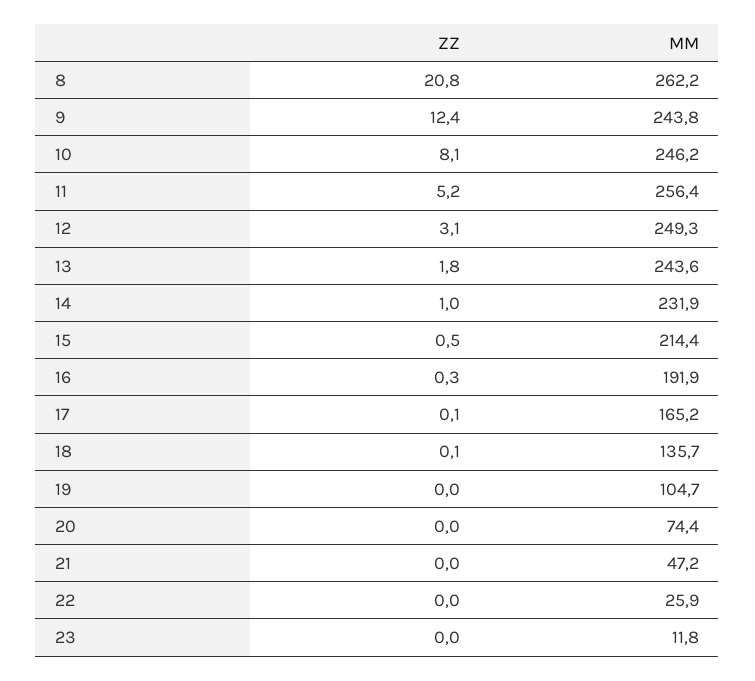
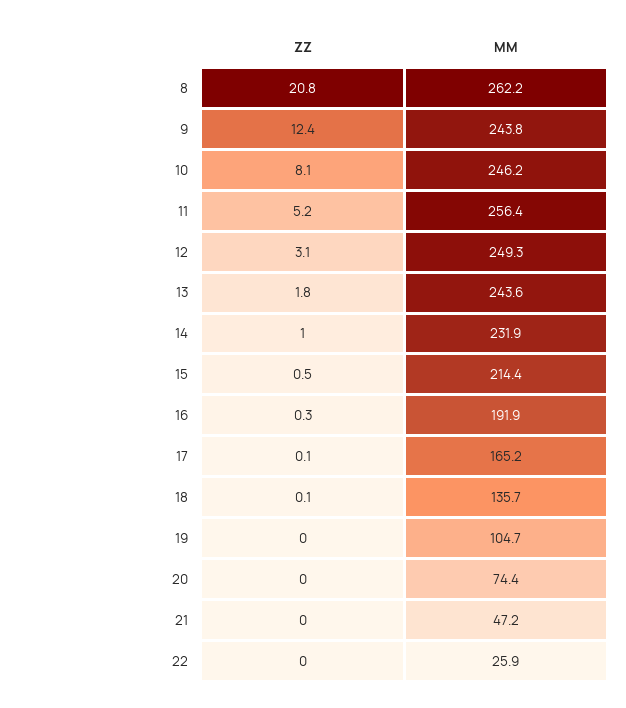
ZZ, 23: 0 -> none
MM, 23: 11.8 -> none

